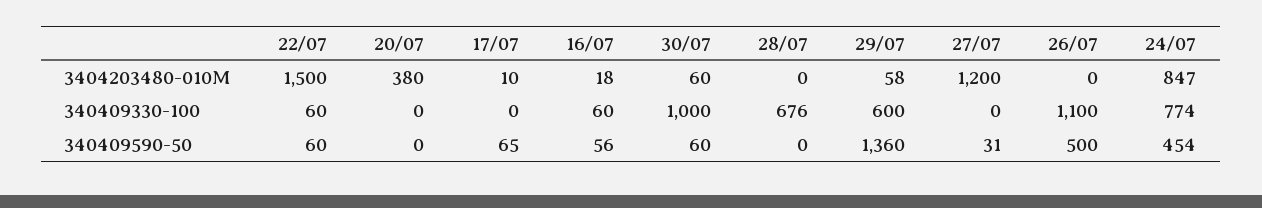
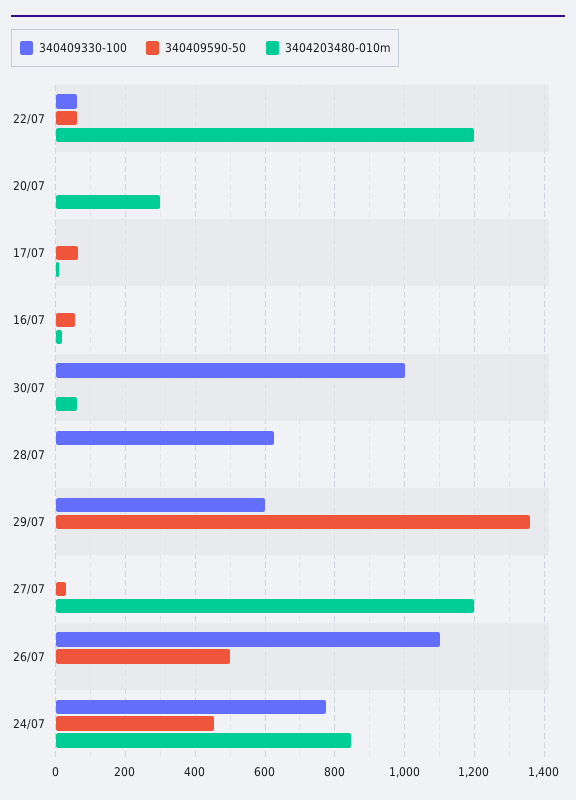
3404203480-010M, 22/07: 1500 -> 1200
3404203480-010M, 20/07: 380 -> 300
3404203480-010M, 29/07: 58 -> 0
340409330-100, 16/07: 60 -> 0
340409330-100, 28/07: 676 -> 620
340409590-50, 30/07: 60 -> 0

